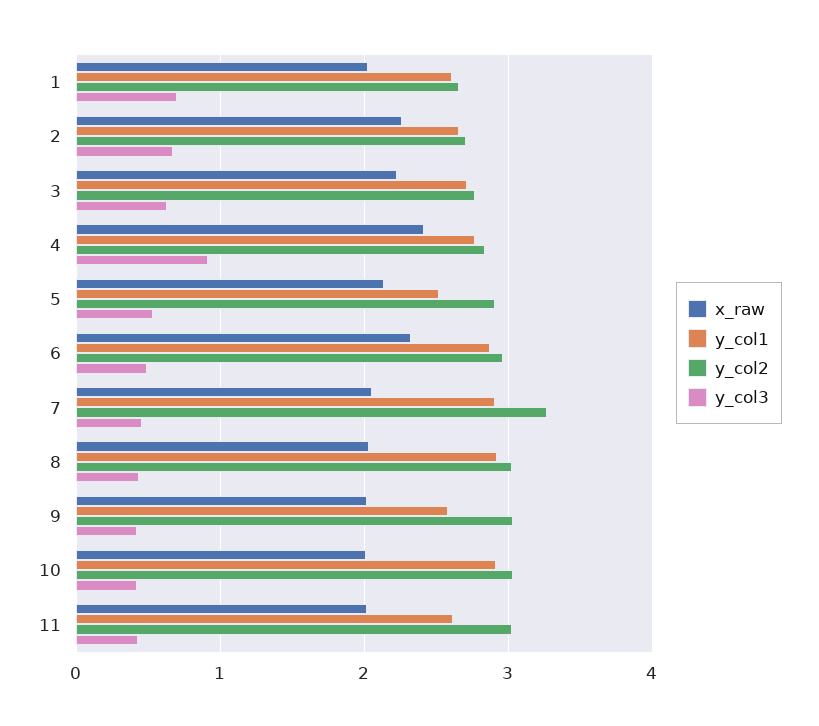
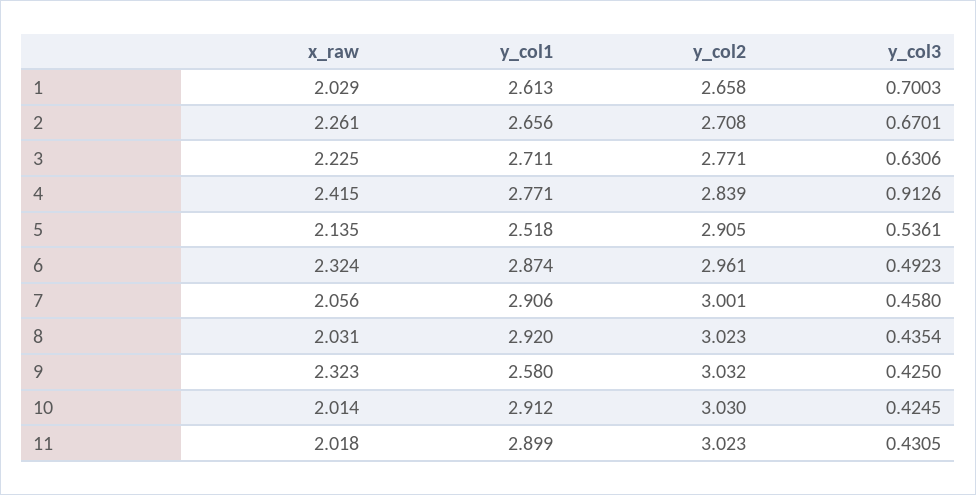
y_col2, 7: 3.3 -> 3.001
x_raw, 9: 2 -> 2.323
y_col1, 11: 2.6 -> 2.899

